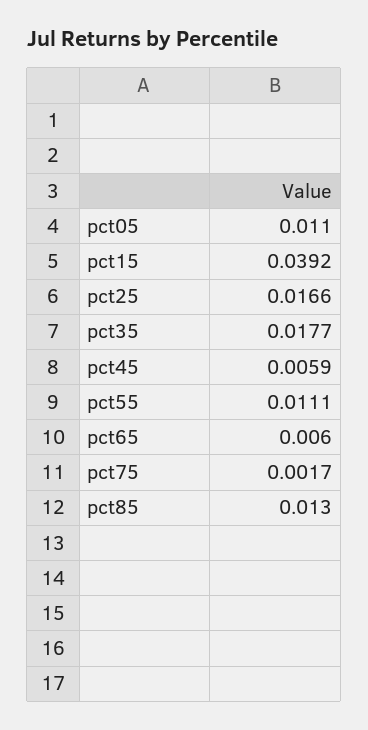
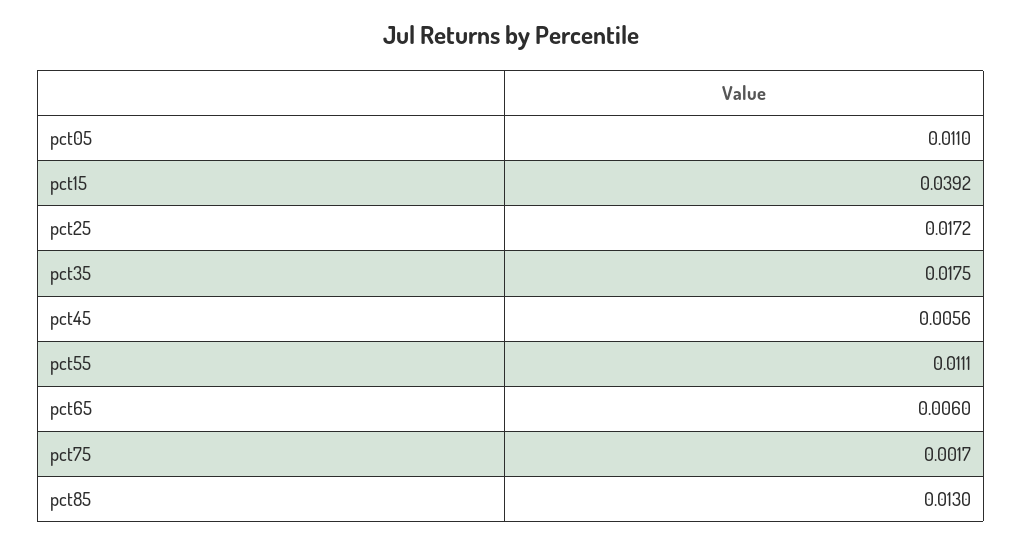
pct25: 0.0166 -> 0.0172
pct35: 0.0177 -> 0.0175
pct45: 0.0059 -> 0.0056

